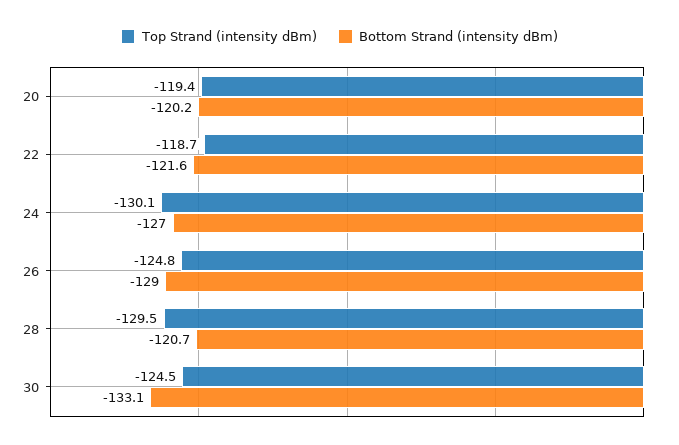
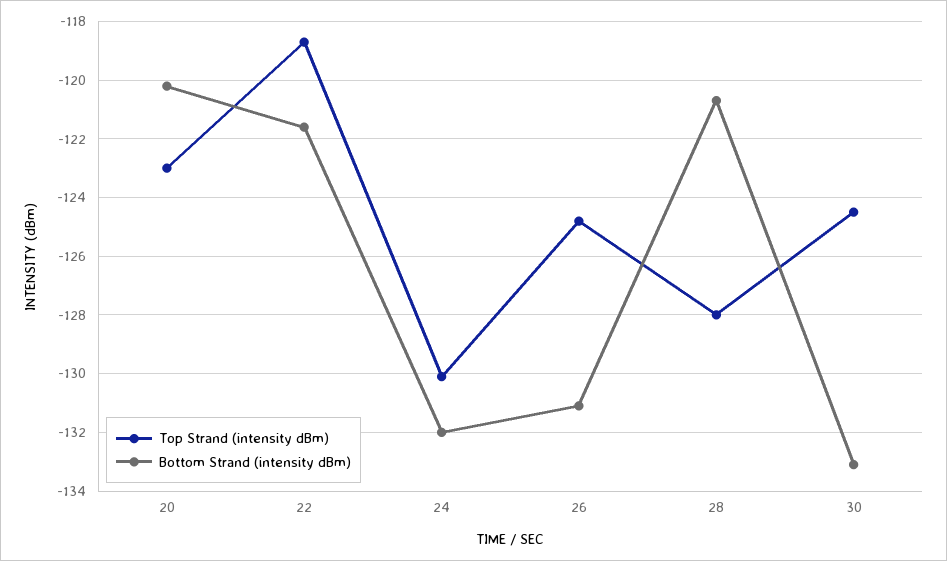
Top Strand (intensity dBm), 20: -119.4 -> -123
Bottom Strand (intensity dBm), 24: -127 -> -132
Bottom Strand (intensity dBm), 26: -129 -> -131
Top Strand (intensity dBm), 28: -129.5 -> -128

